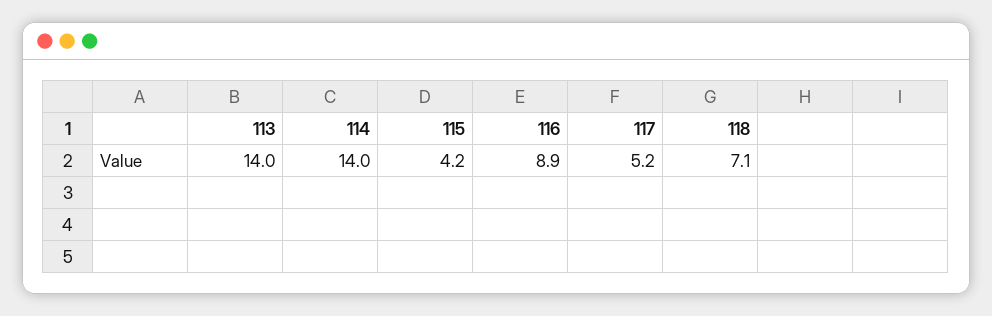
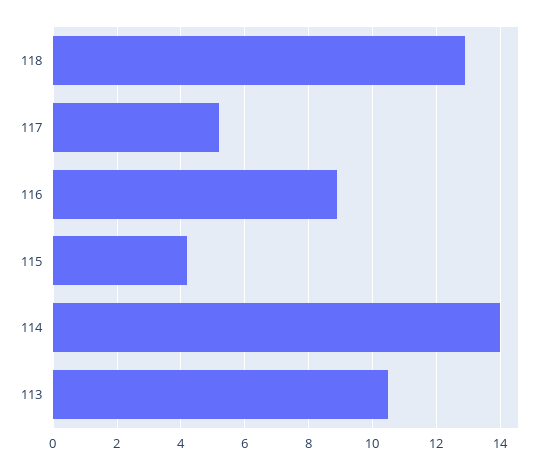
113: 14 -> 10.5
118: 7.1 -> 13

